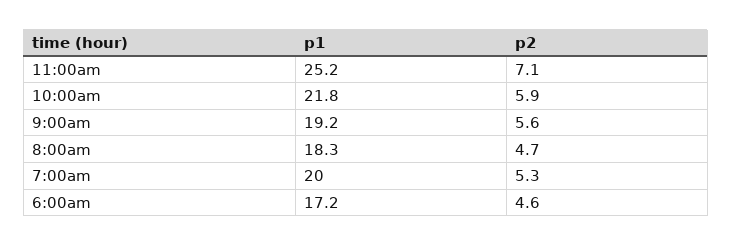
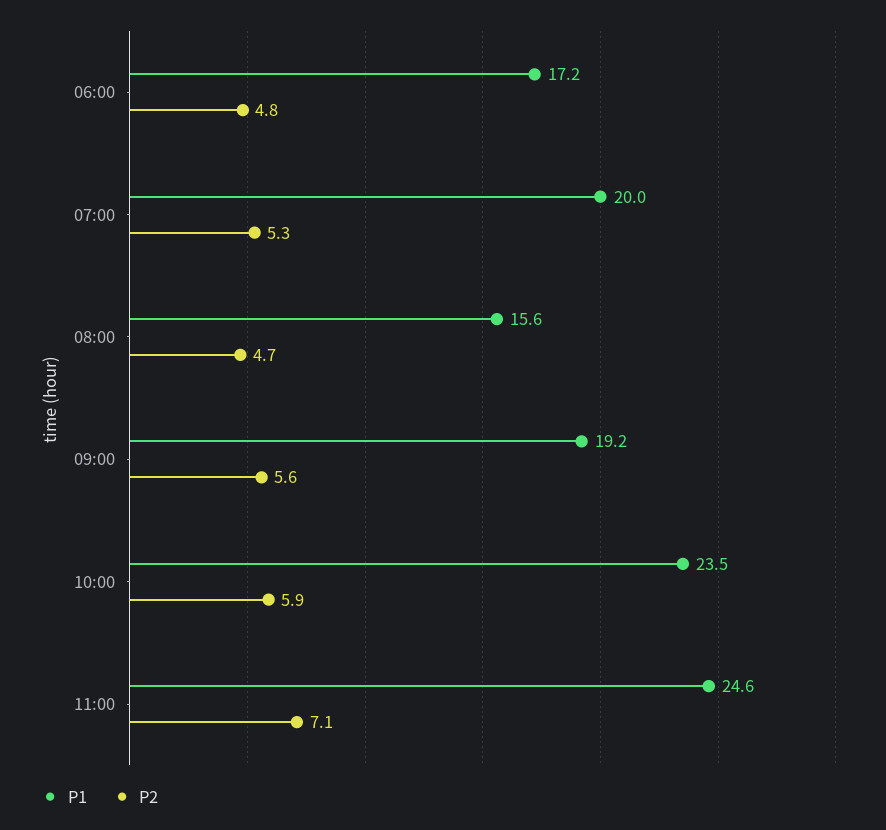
p1, 11:00am: 25.2 -> 24.6
p1, 10:00am: 21.8 -> 23.5
p1, 8:00am: 18.3 -> 15.6
p2, 6:00am: 4.6 -> 4.8

